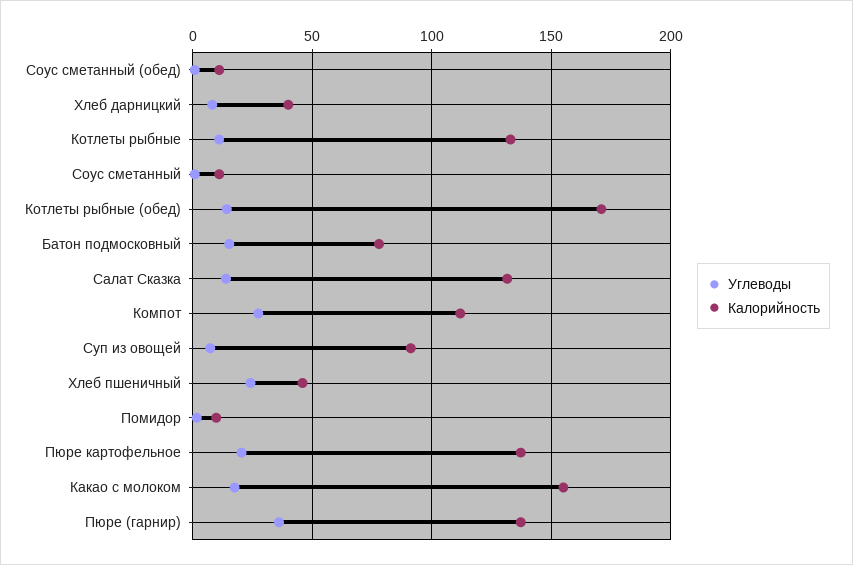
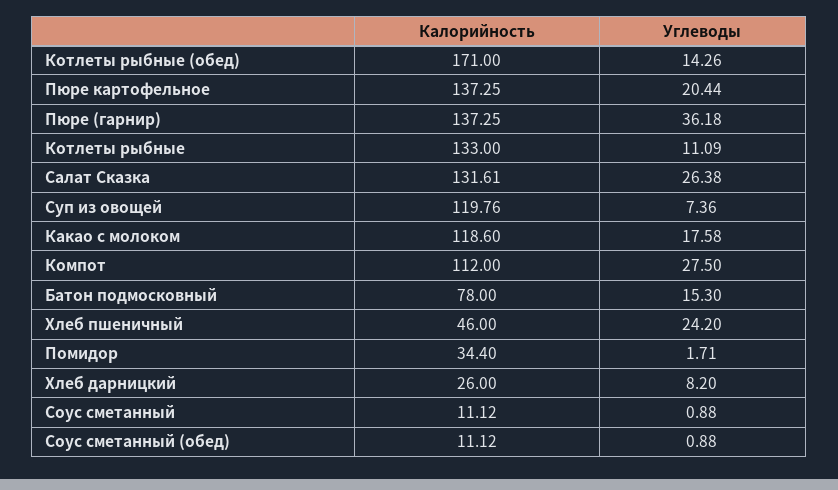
Калорийность, Хлеб дарницкий: 40 -> 26
Углеводы, Салат Сказка: 15 -> 26.38
Калорийность, Суп из овощей: 90 -> 119.76
Калорийность, Помидор: 10 -> 34.4
Калорийность, Какао с молоком: 155 -> 118.6

